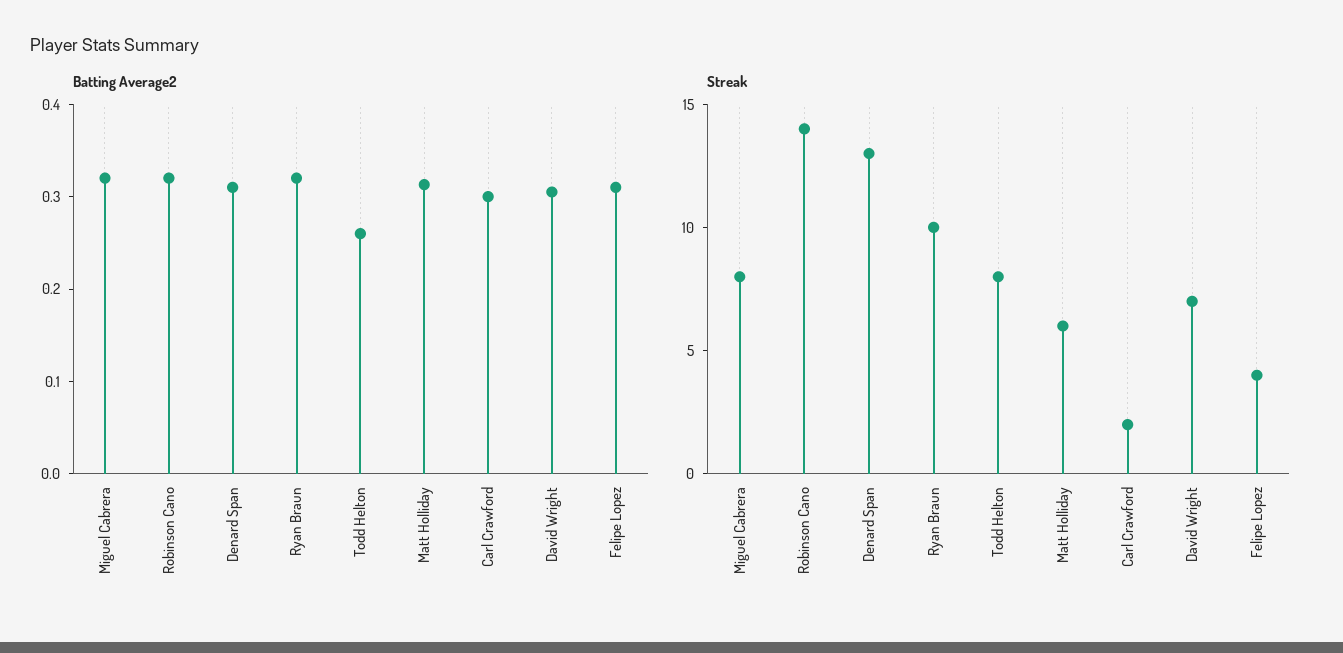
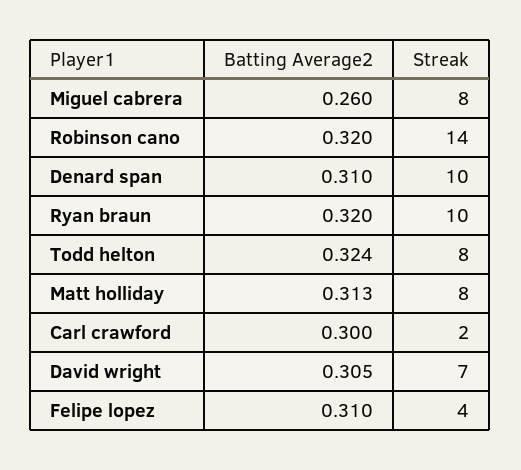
Batting Average2, Miguel Cabrera: 0.32 -> 0.26
Batting Average2, Todd Helton: 0.26 -> 0.324
Streak, Denard Span: 13 -> 10
Streak, Matt Holliday: 6 -> 8

